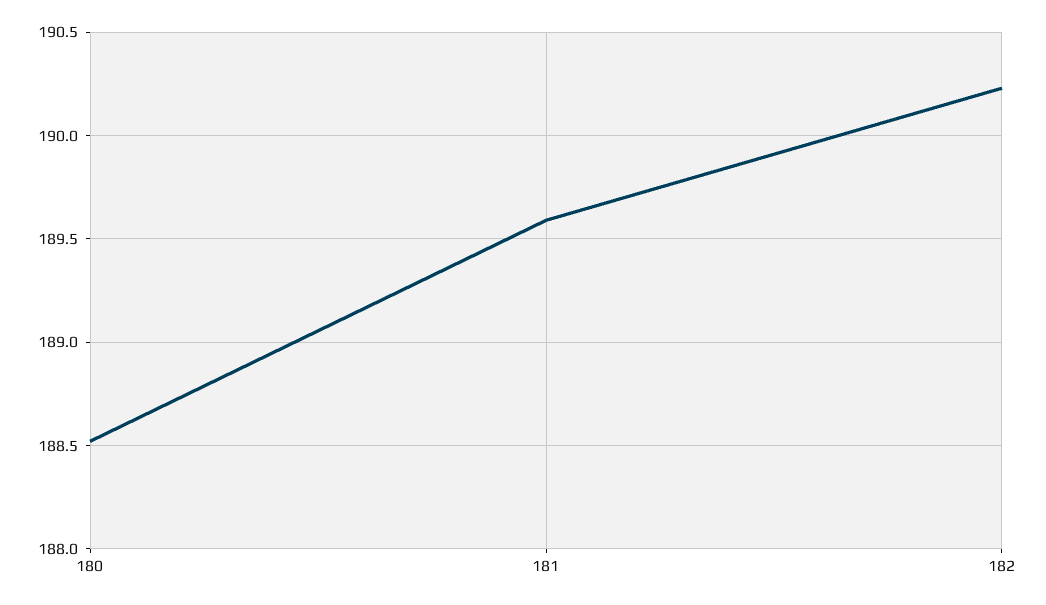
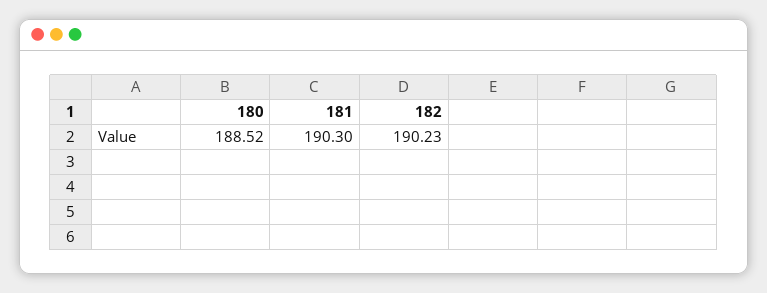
181: 189.6 -> 190.3

